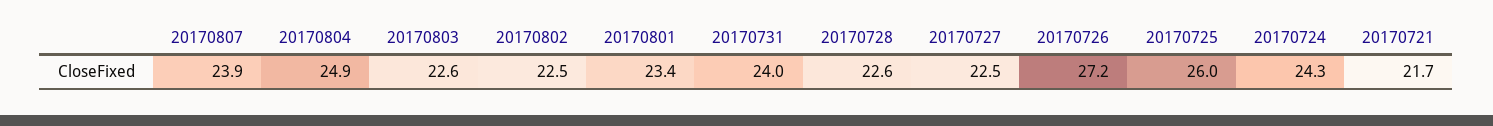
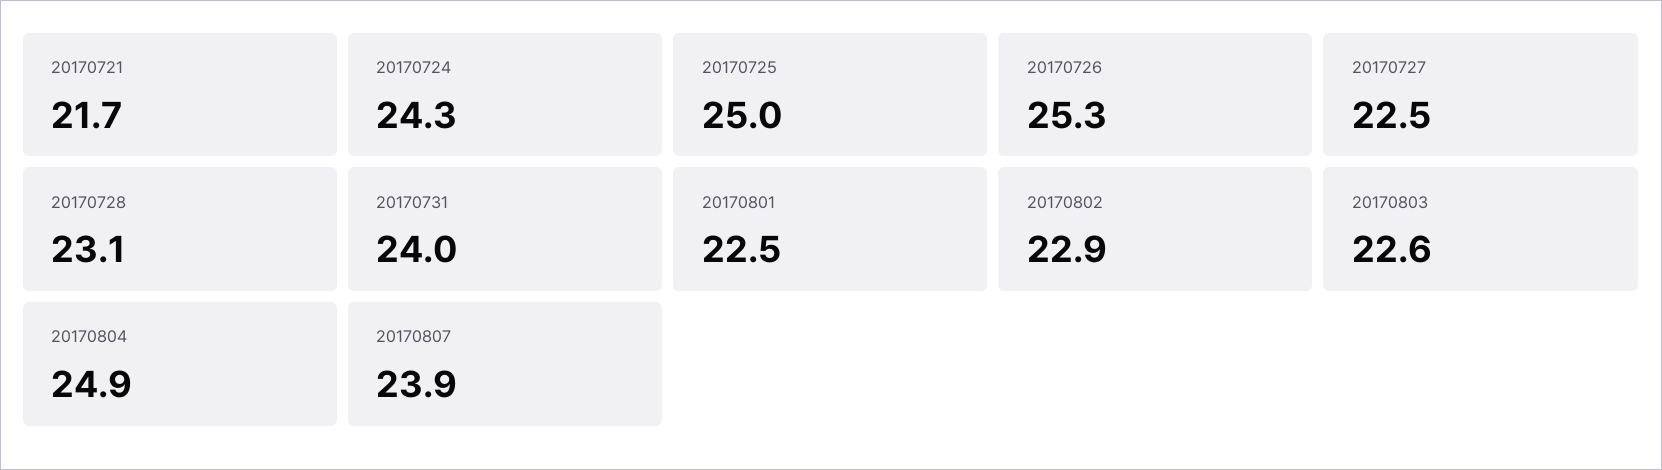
20170802: 22.5 -> 22.9
20170801: 23.4 -> 22.5
20170728: 22.6 -> 23.1
20170726: 27.2 -> 25.3
20170725: 26 -> 25

